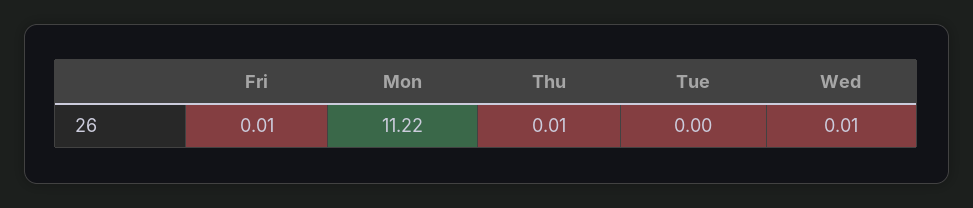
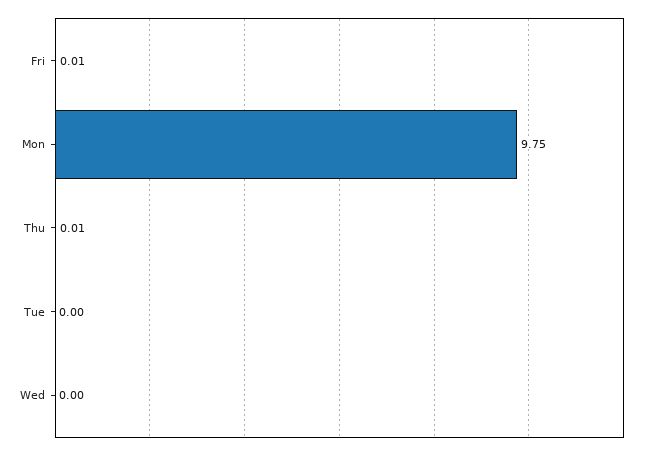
Mon: 11.22 -> 9.75
Wed: 0.01 -> 0

